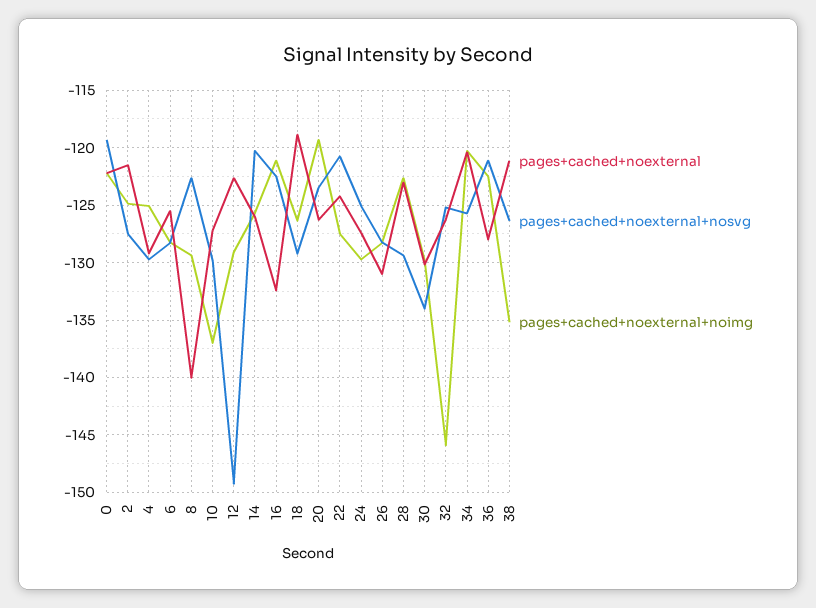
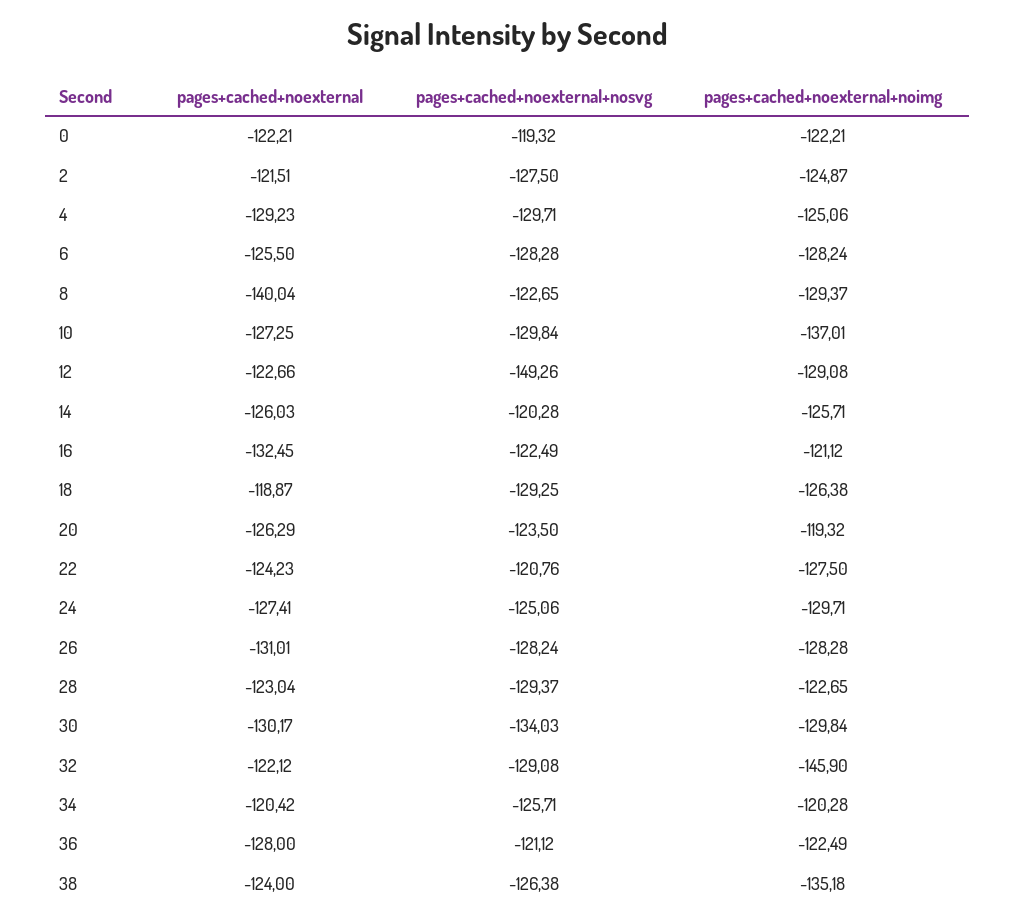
pages+cached+noexternal, 32: -126 -> -122.12
pages+cached+noexternal+nosvg, 32: -125 -> -129.08
pages+cached+noexternal, 38: -121 -> -124

